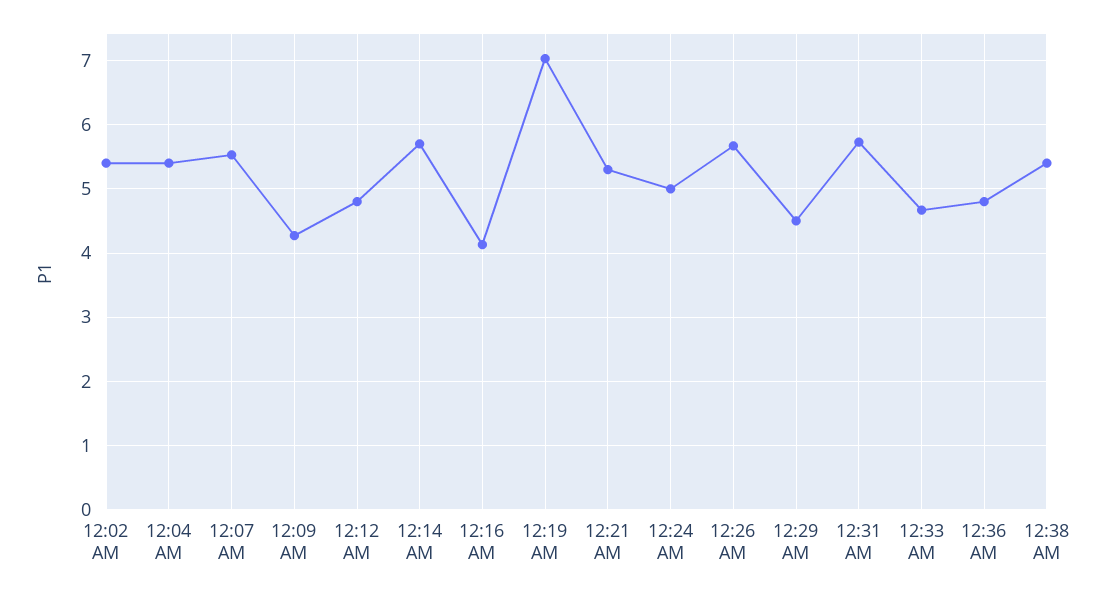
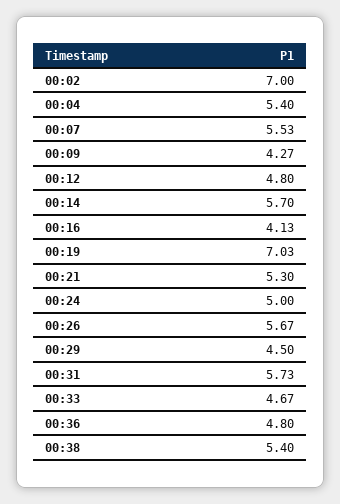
12:02 AM: 5.4 -> 7

